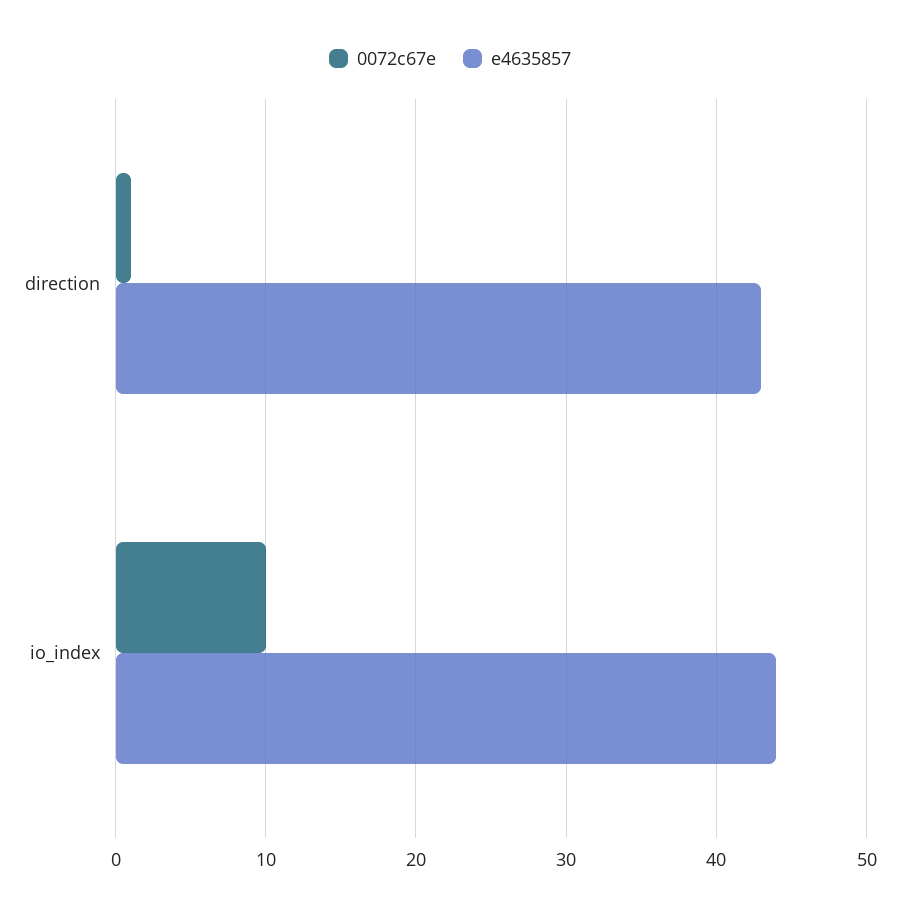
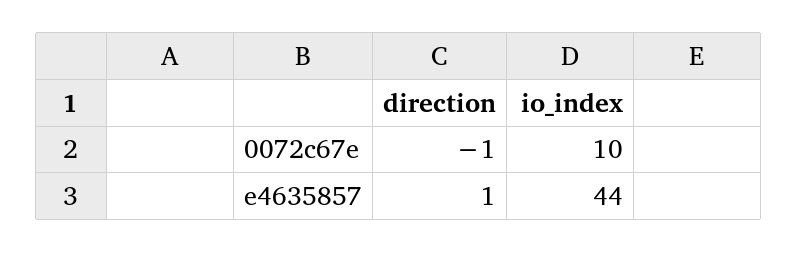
0072c67e, direction: 1 -> -1
e4635857, direction: 43 -> 1

